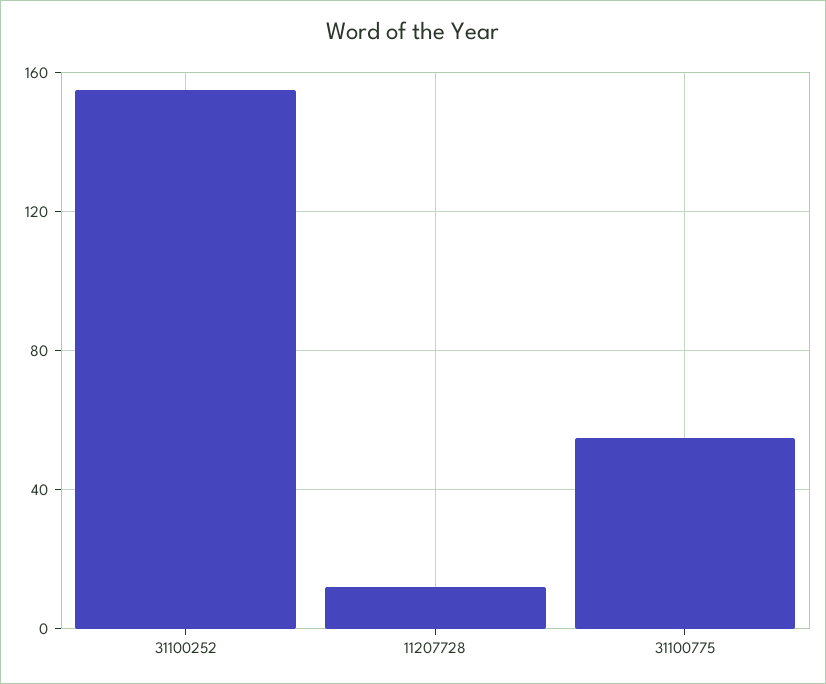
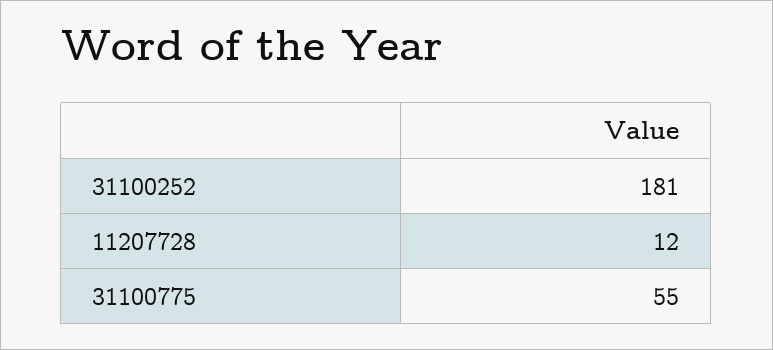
31100252: 155 -> 181

